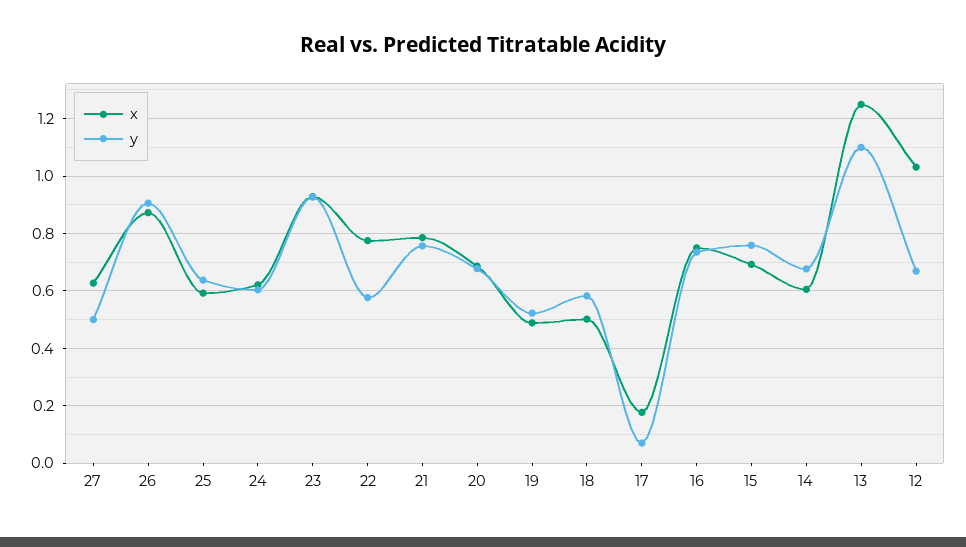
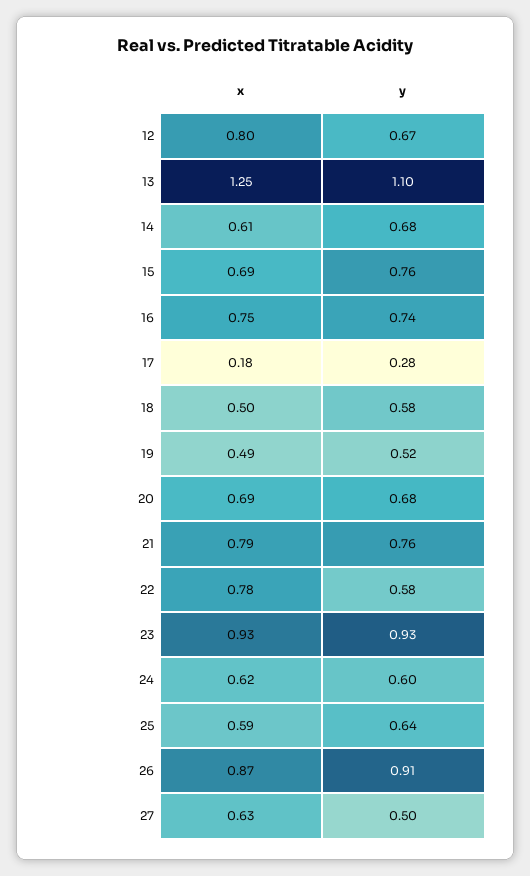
y, 17: 0.075 -> 0.28
x, 12: 1.025 -> 0.8

